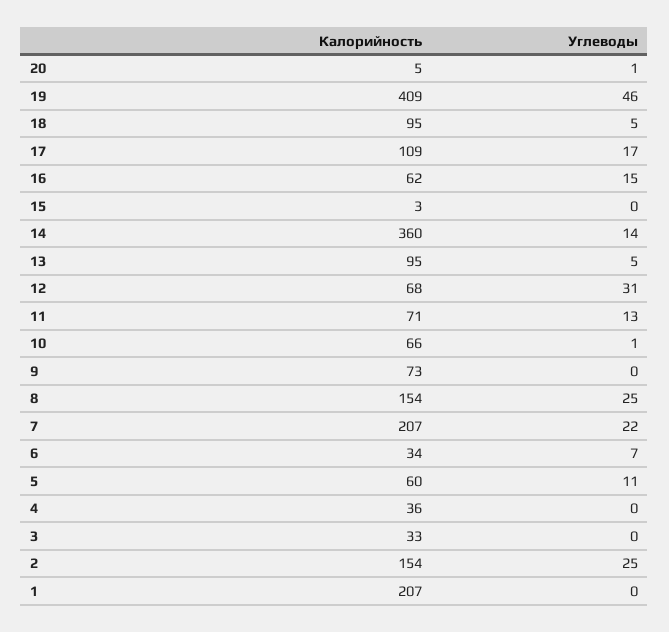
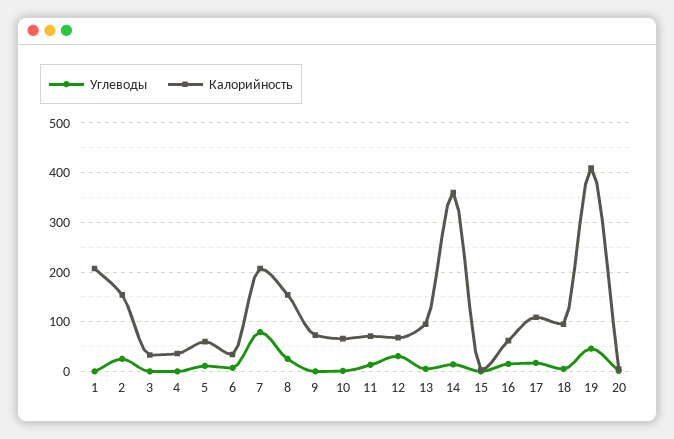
Углеводы, 7: 22 -> 80

